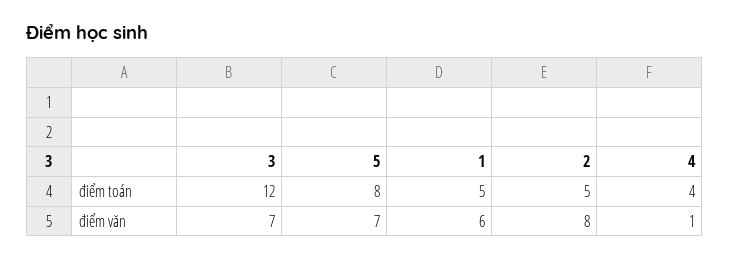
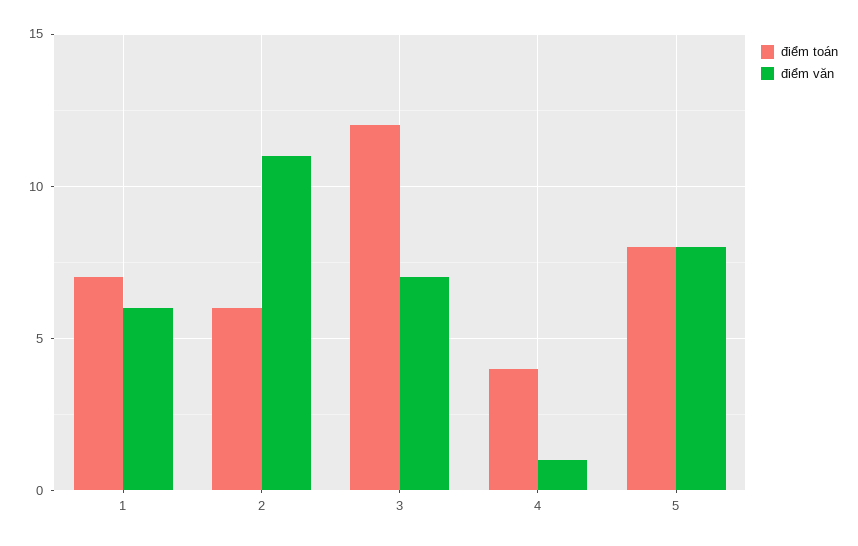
điểm toán, 1: 5 -> 7
điểm toán, 2: 5 -> 6
điểm văn, 5: 7 -> 8
điểm văn, 2: 8 -> 11

